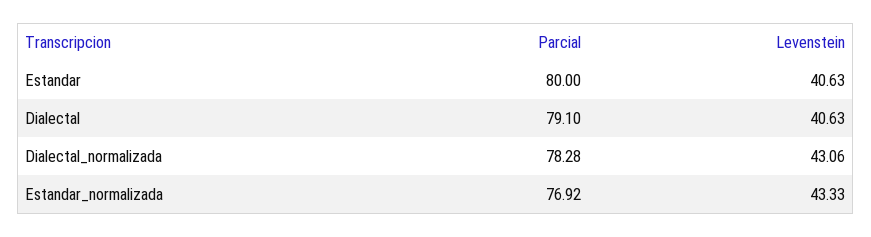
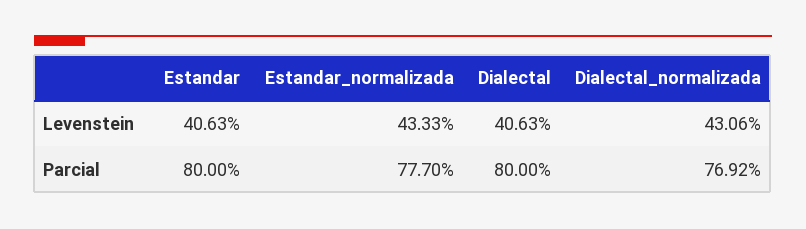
Parcial, Dialectal: 79.1 -> 80
Parcial, Dialectal_normalizada: 78.28 -> 76.92
Parcial, Estandar_normalizada: 76.92 -> 77.7

